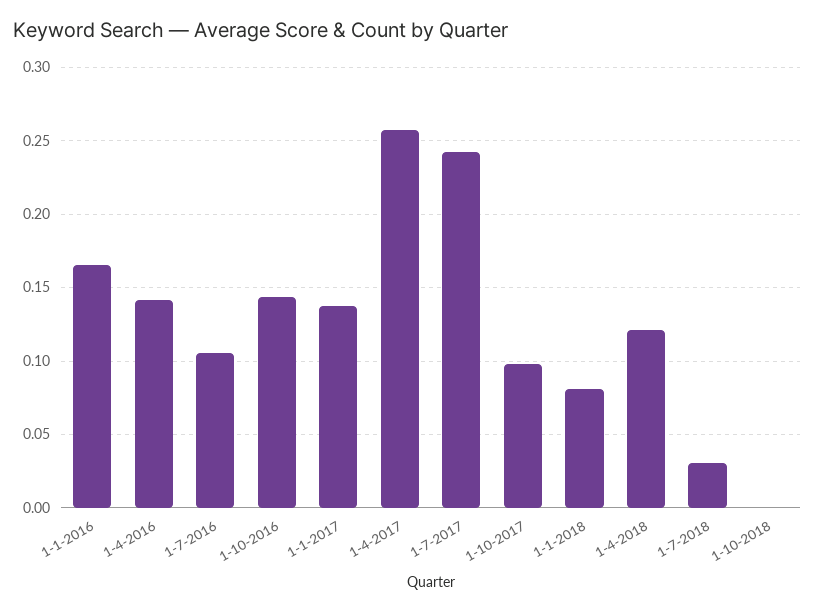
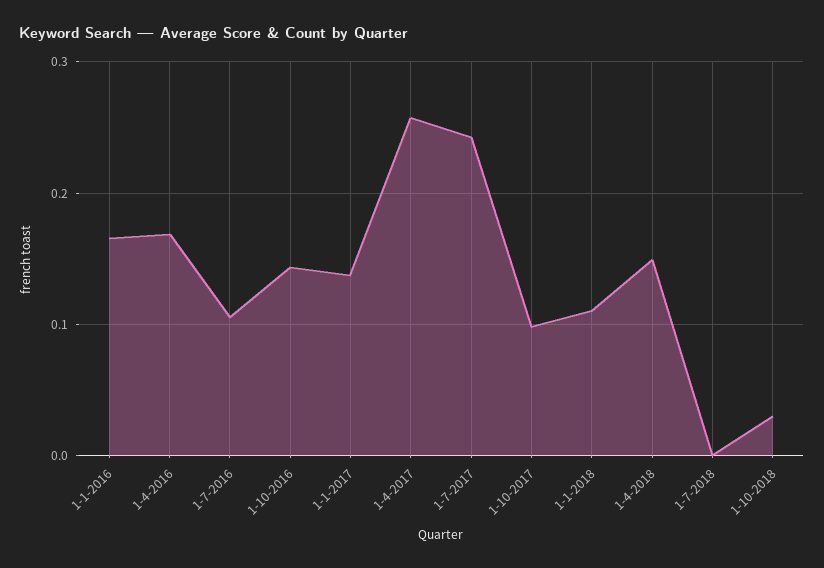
1-4-2016: 0.14 -> 0.17
1-1-2018: 0.08 -> 0.11
1-4-2018: 0.12 -> 0.15
1-7-2018: 0.03 -> 0
1-10-2018: 0 -> 0.03

